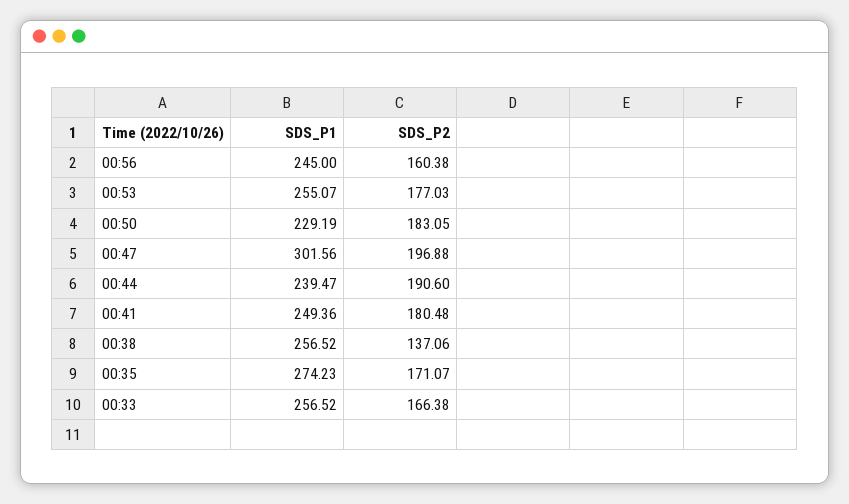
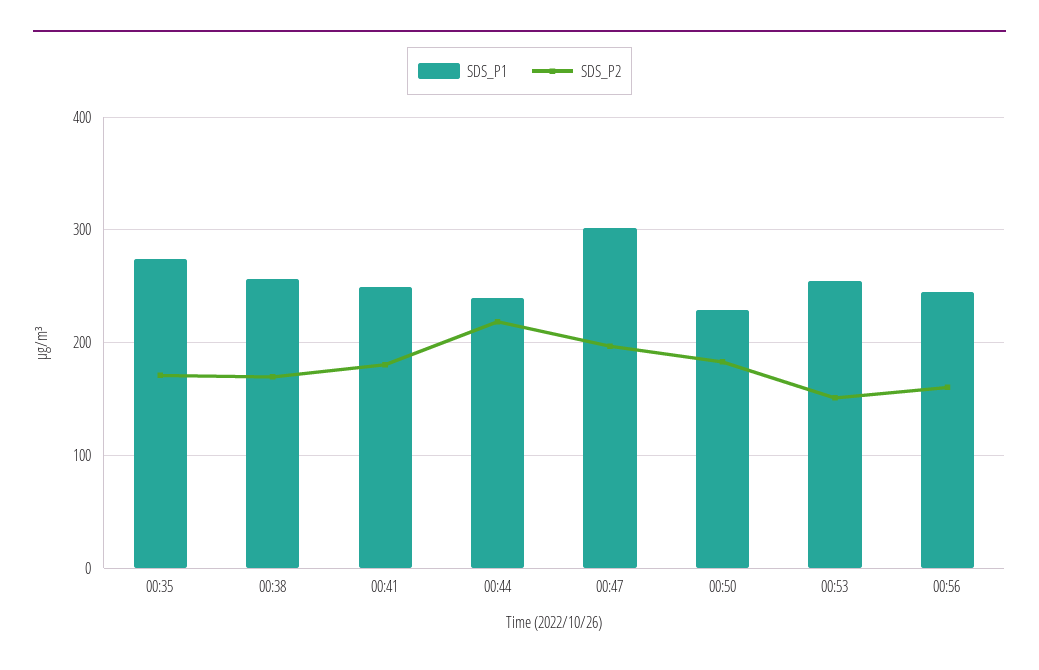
SDS_P2, 00:53: 177.03 -> 150
SDS_P2, 00:44: 190.6 -> 220
SDS_P2, 00:38: 137.06 -> 170
SDS_P1, 00:33: 256.52 -> none
SDS_P2, 00:33: 166.38 -> none

